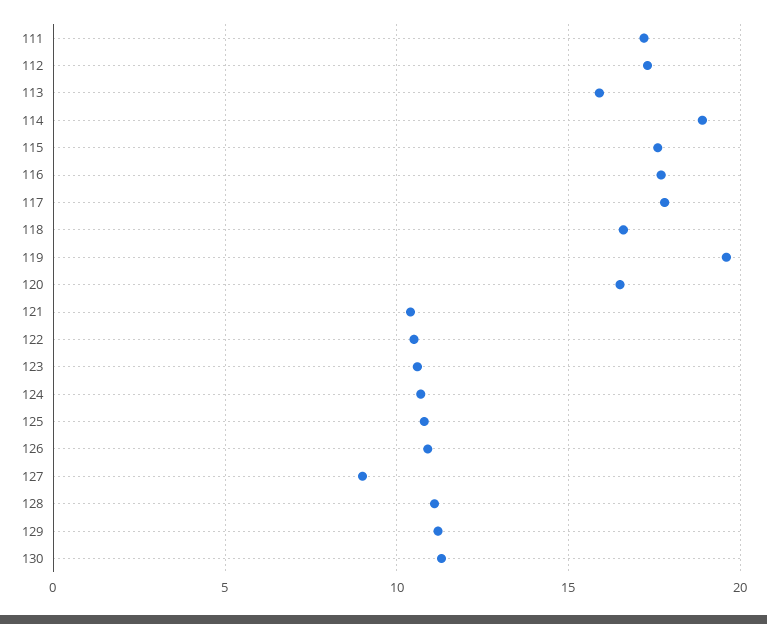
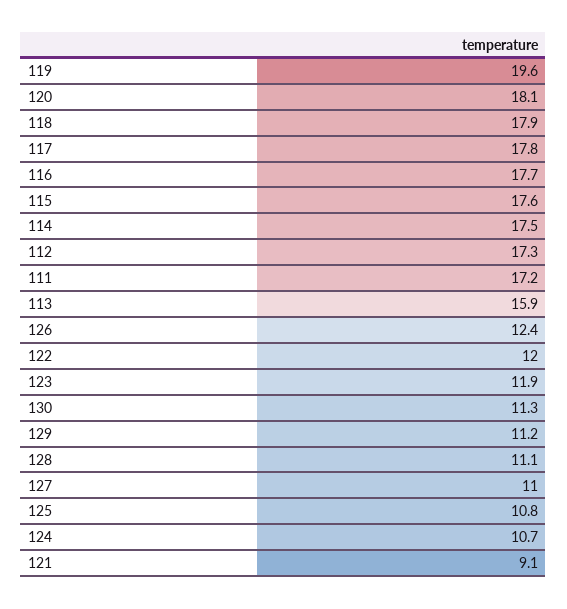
114: 19 -> 17.5
118: 16.5 -> 17.9
120: 16.5 -> 18.1
121: 10.5 -> 9.1
122: 10.5 -> 12
123: 10.5 -> 11.9
126: 11 -> 12.4
127: 9 -> 11

